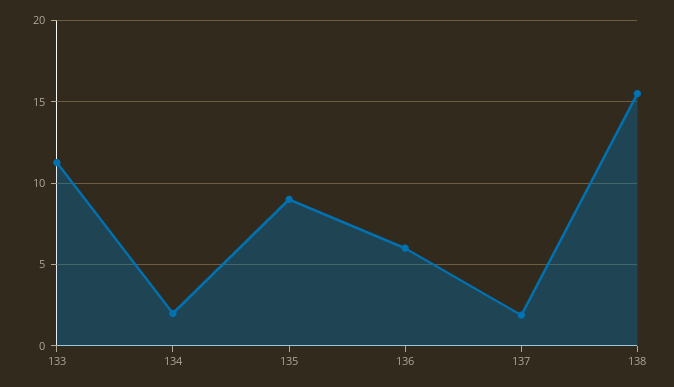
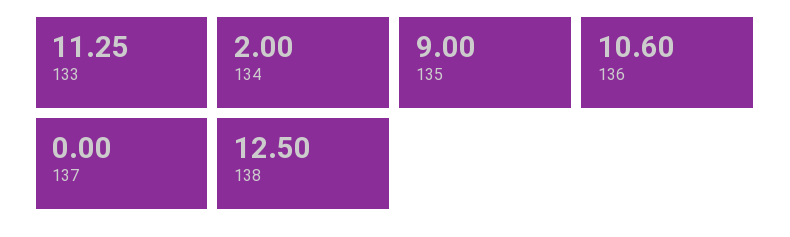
136: 6 -> 10.6
137: 2 -> 0
138: 15.5 -> 12.5

